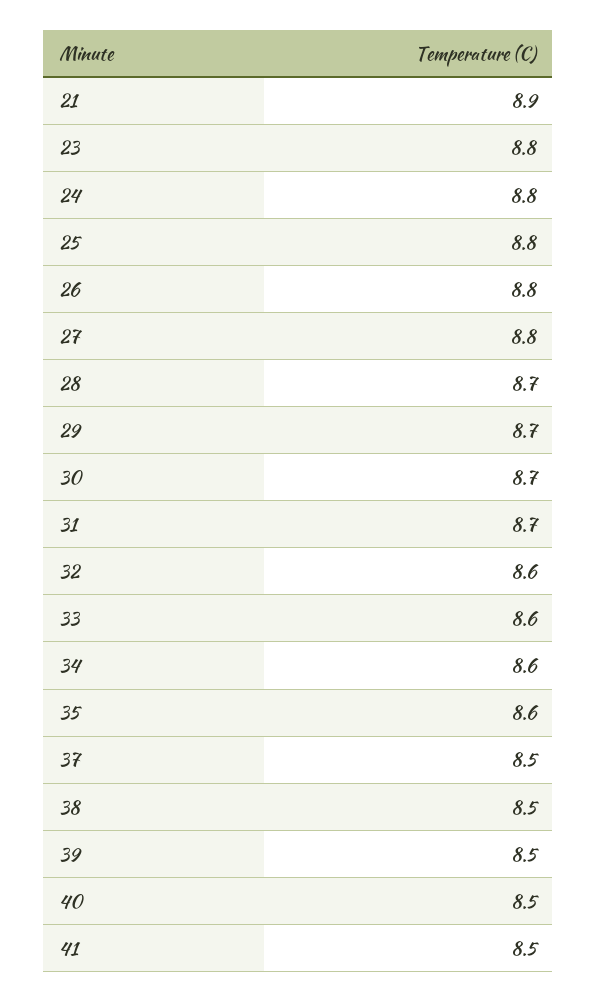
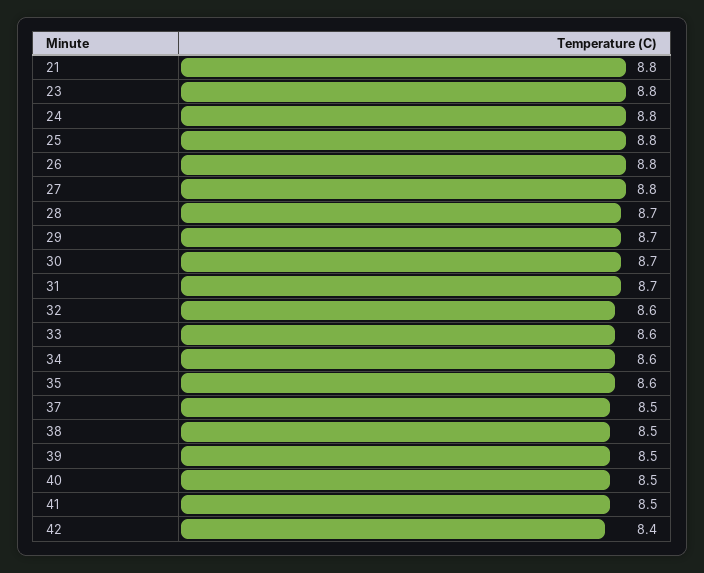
21: 8.9 -> 8.8
42: none -> 8.4

